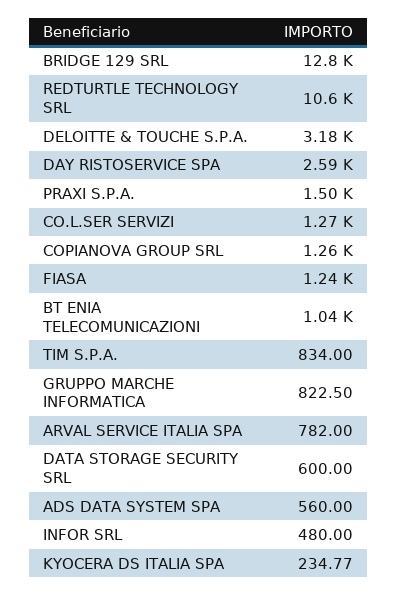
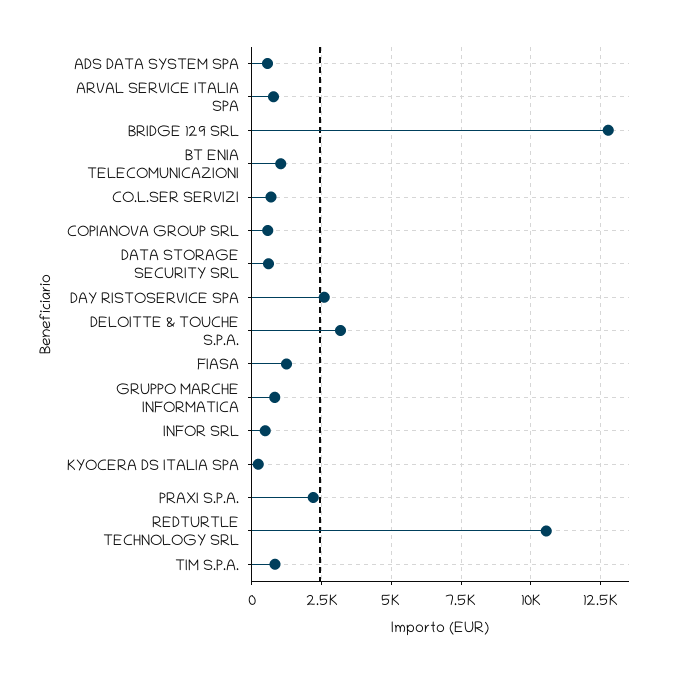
PRAXI S.P.A.: 1500 -> 2250
CO.L.SER SERVIZI: 1270 -> 750
COPIANOVA GROUP SRL: 1260 -> 500

